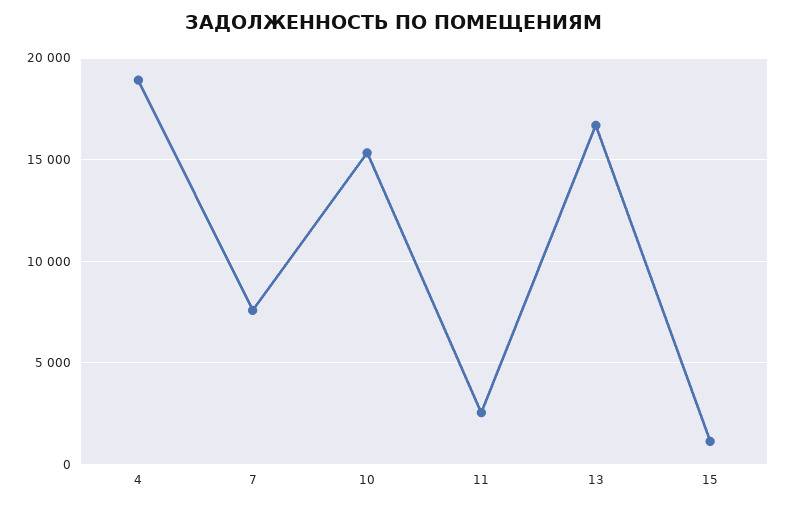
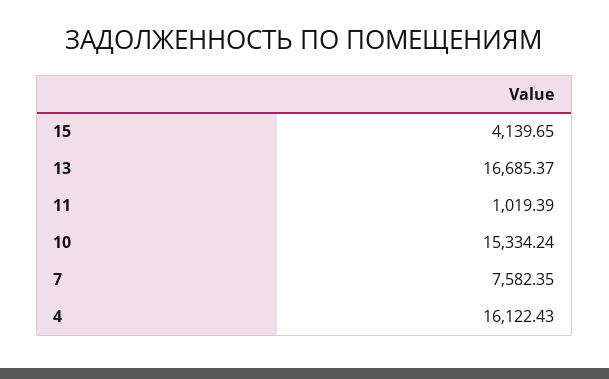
4: 19000 -> 16122.43
11: 2500 -> 1019.39
15: 1000 -> 4139.65

